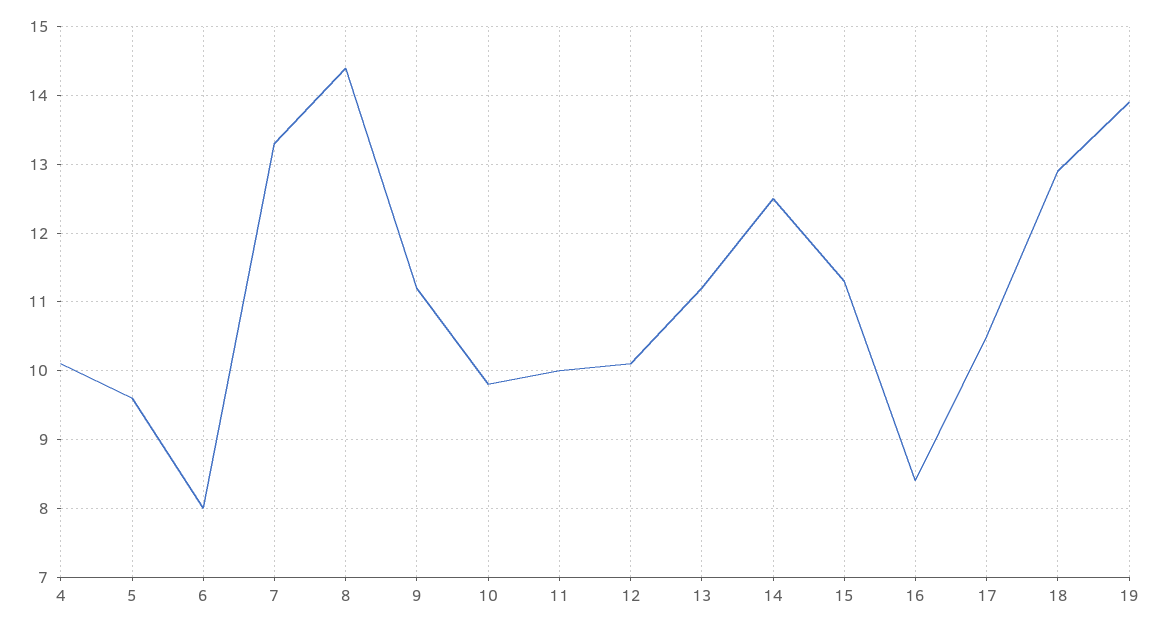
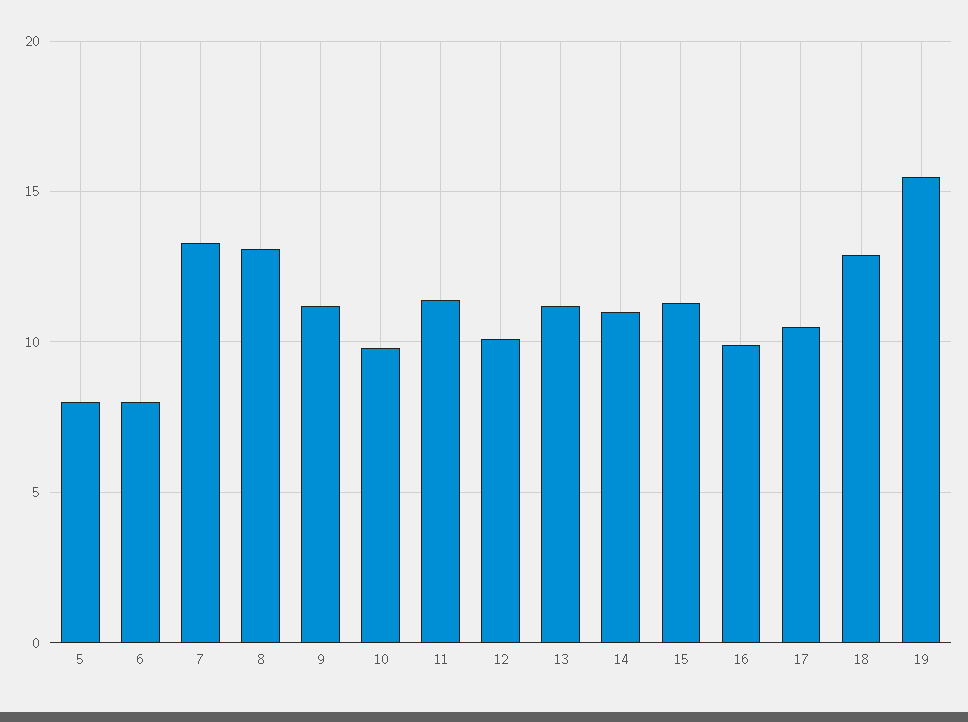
4: 10.1 -> none
5: 9.6 -> 8
8: 14.4 -> 13
11: 10 -> 11.5
14: 12.5 -> 11
16: 8.4 -> 10
19: 13.9 -> 15.5

